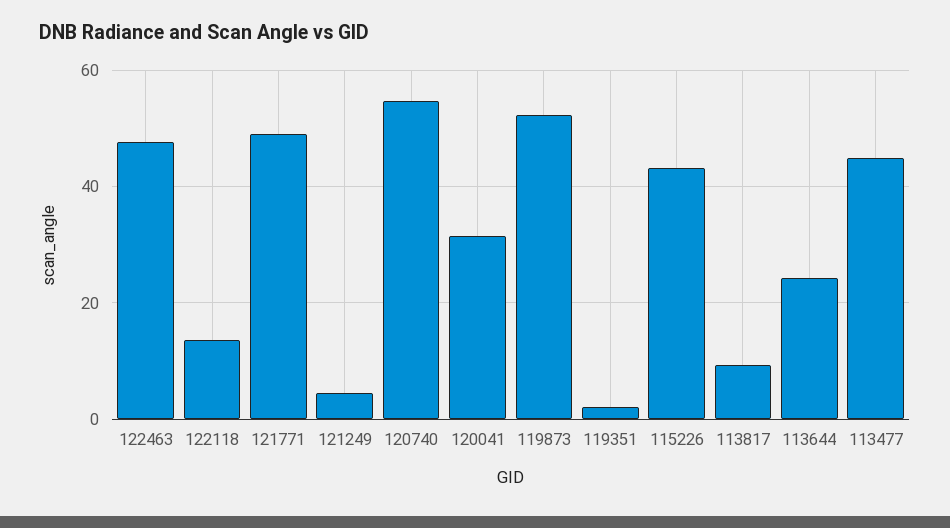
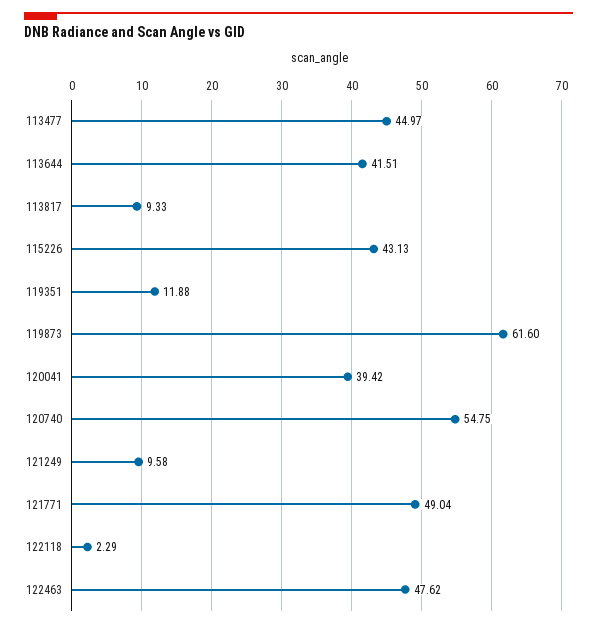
122118: 14 -> 2.29
121249: 4 -> 9.58
120041: 32 -> 39.42
119873: 52 -> 61.6
119351: 2 -> 11.88
113644: 24 -> 41.51

